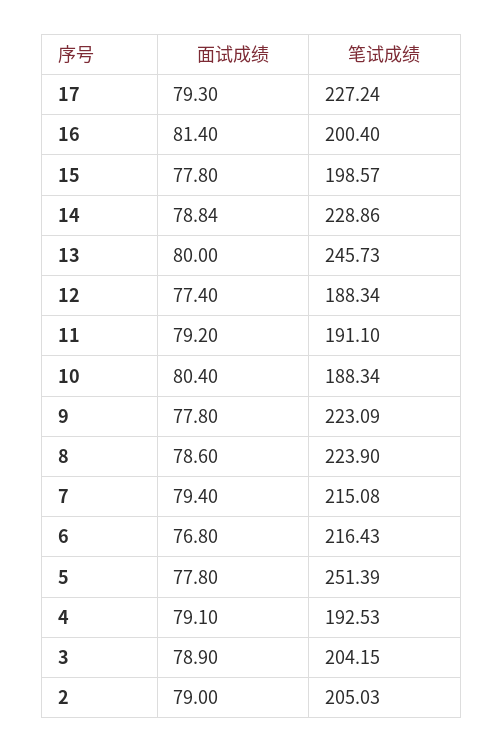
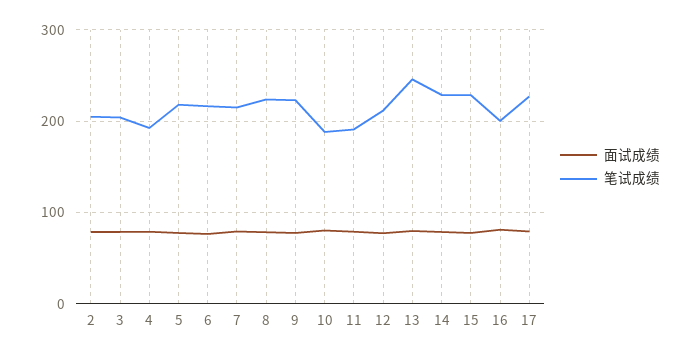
笔试成绩, 15: 198.57 -> 230
笔试成绩, 12: 188.34 -> 210
笔试成绩, 5: 251.39 -> 220

